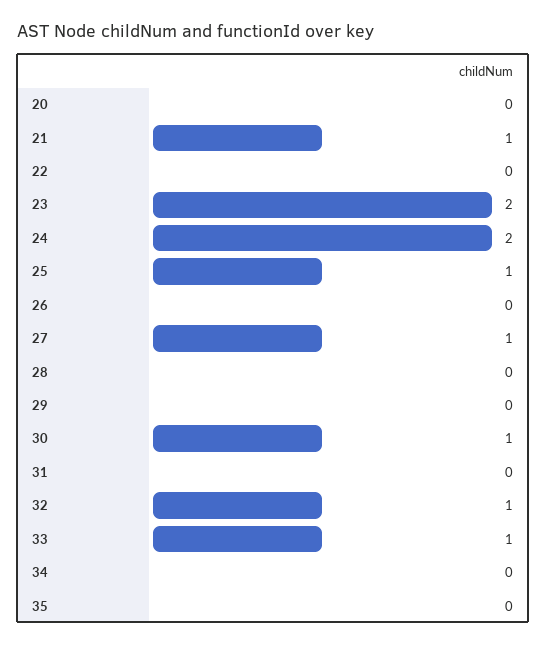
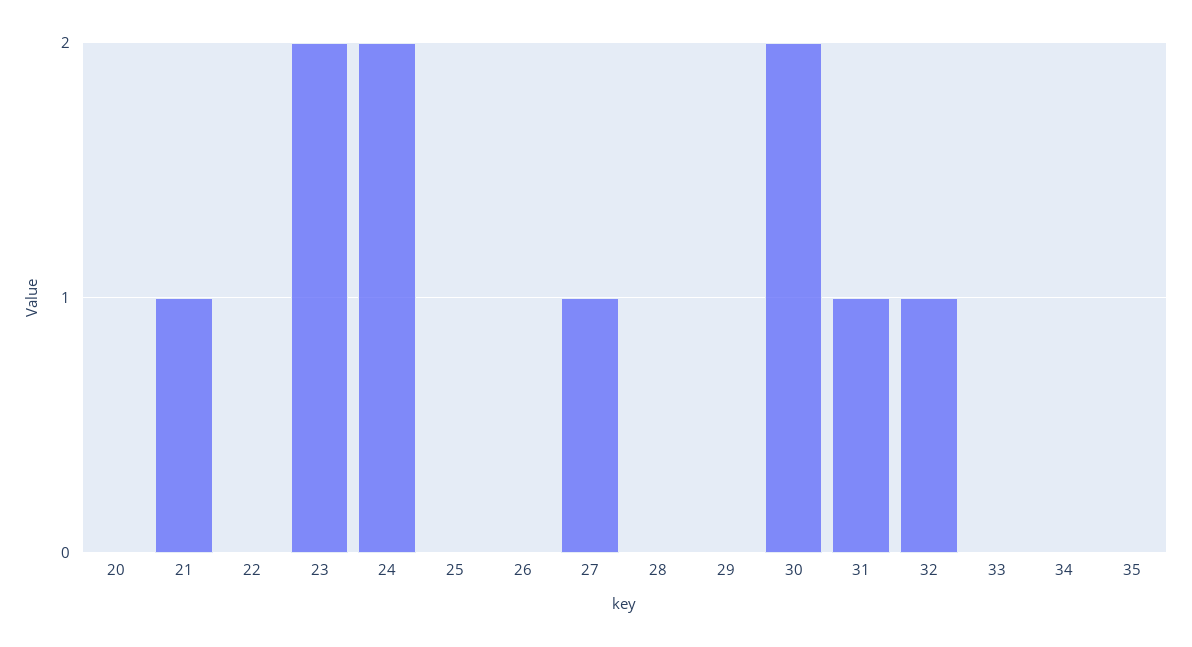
25: 1 -> 0
30: 1 -> 2
31: 0 -> 1
33: 1 -> 0

